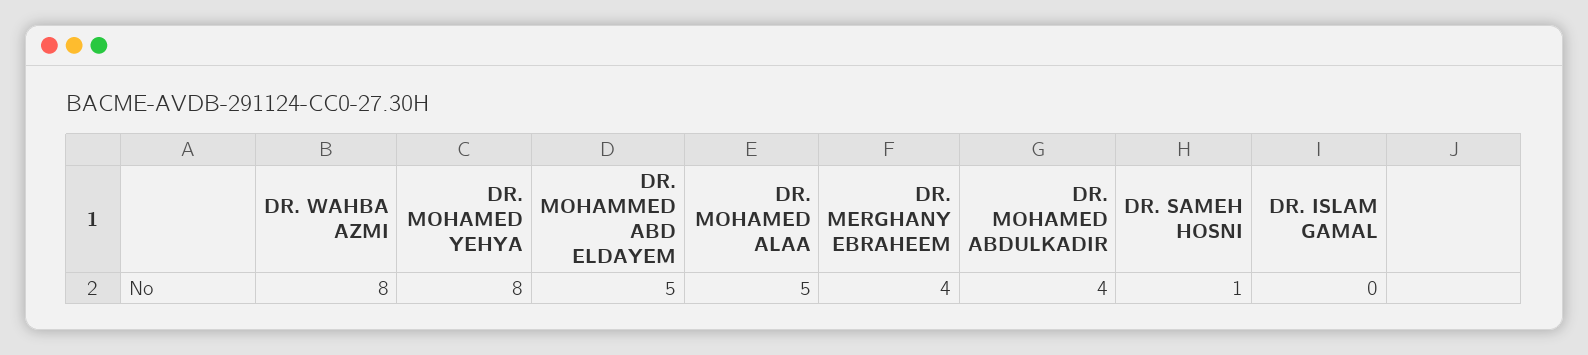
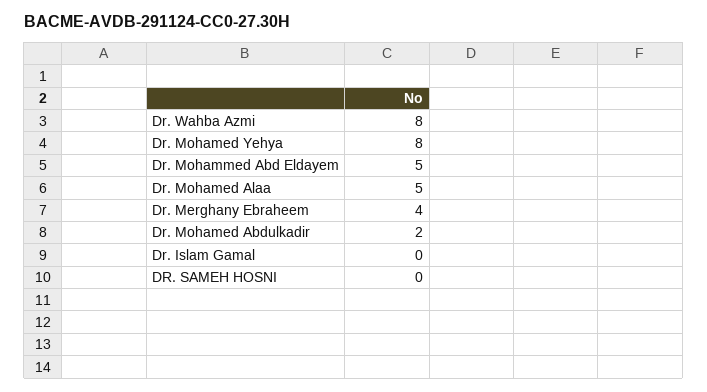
DR. MOHAMED ABDULKADIR: 4 -> 2
DR. SAMEH HOSNI: 1 -> 0

